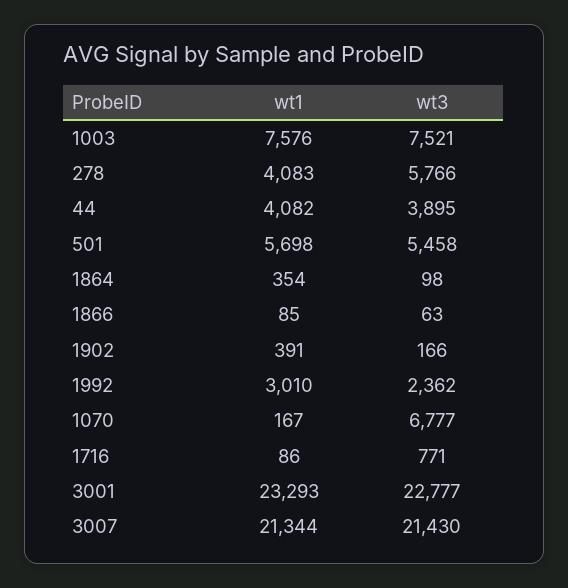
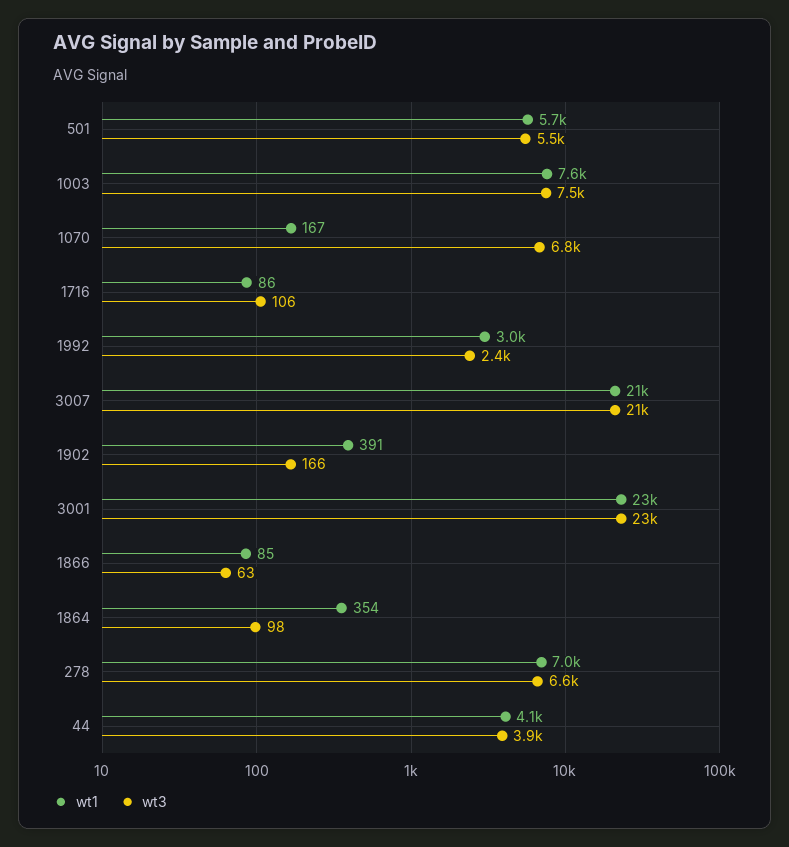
wt1, 278: 4083 -> 7000
wt3, 278: 5766 -> 6600
wt3, 1716: 771 -> 106

